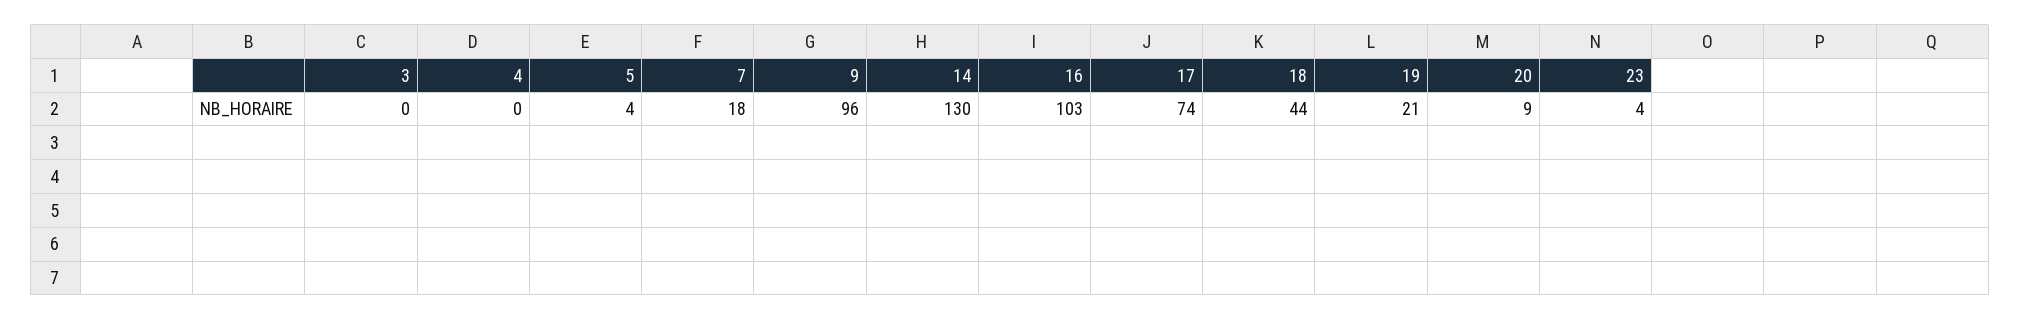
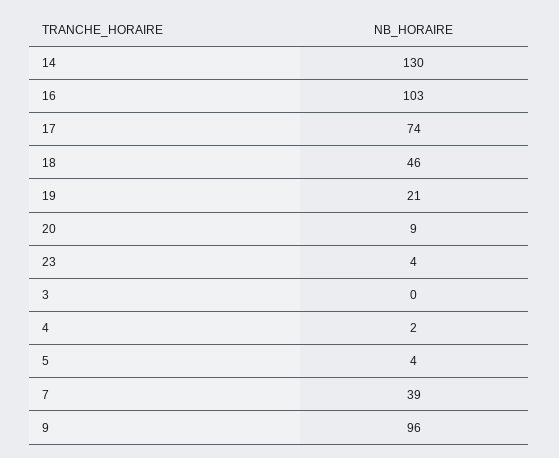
4: 0 -> 2
7: 18 -> 39
18: 44 -> 46

